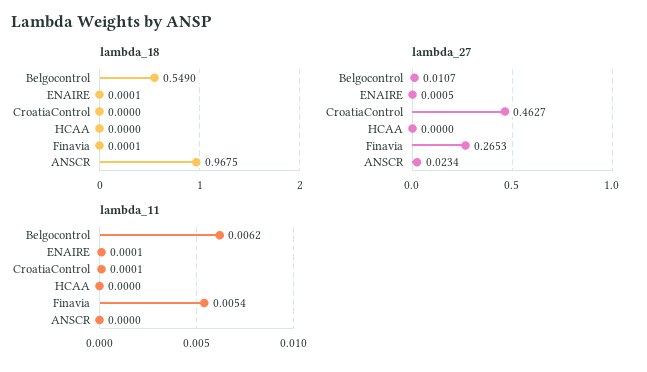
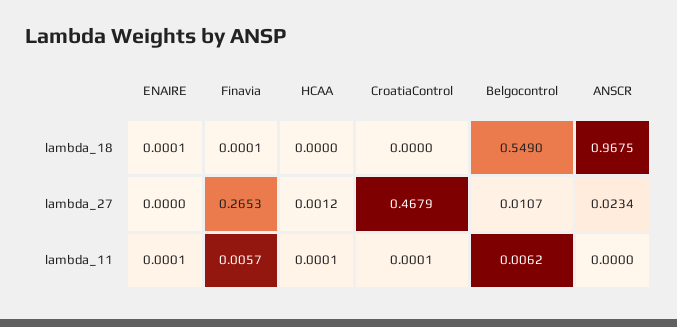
lambda_27, ENAIRE: 0.0005 -> 0
lambda_27, CroatiaControl: 0.4627 -> 0.4679
lambda_27, HCAA: 0 -> 0.0012
lambda_11, HCAA: 0 -> 0.0001
lambda_11, Finavia: 0.0054 -> 0.0057

